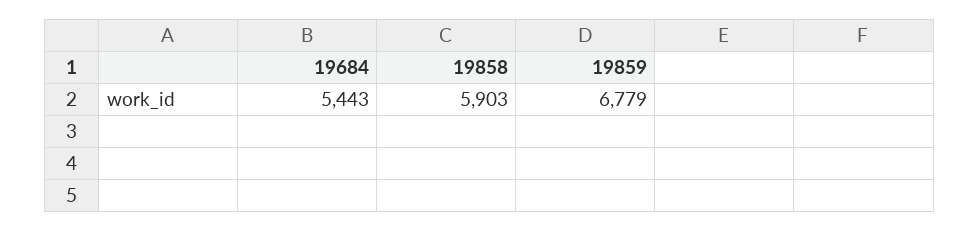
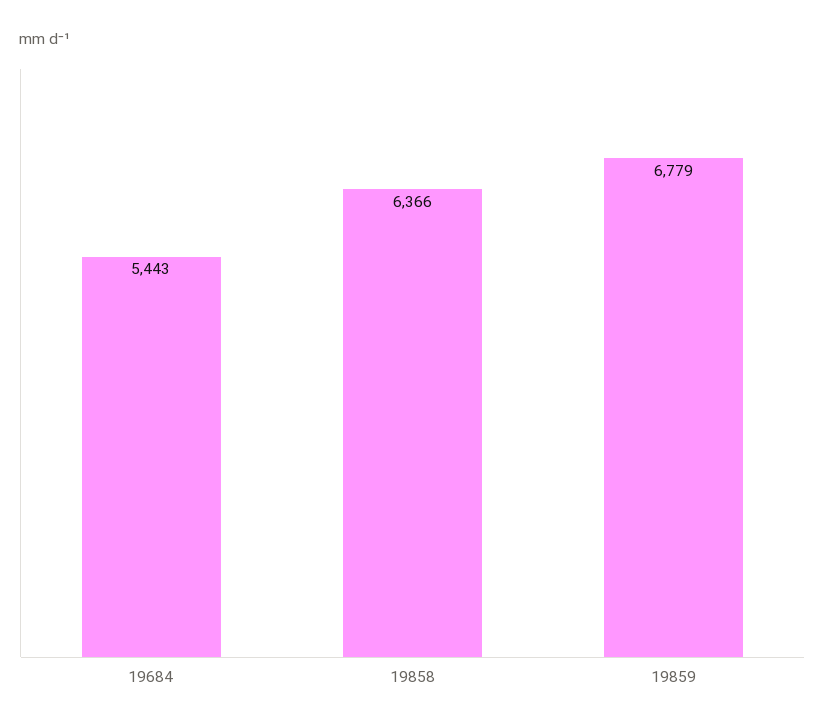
19858: 5903 -> 6366

